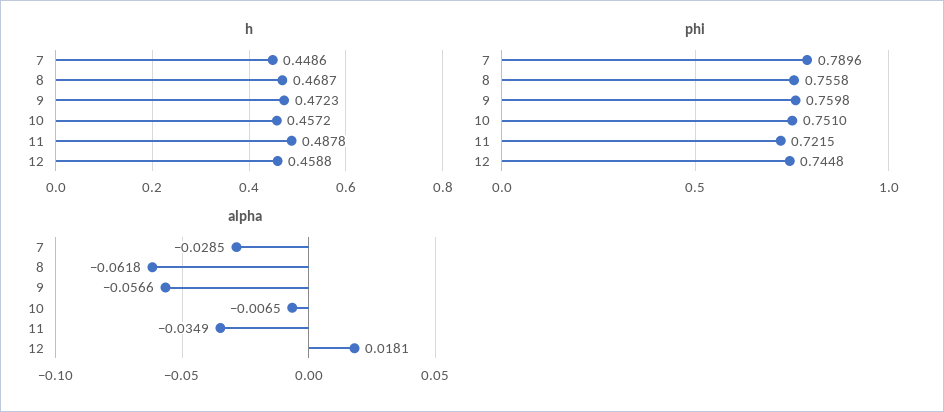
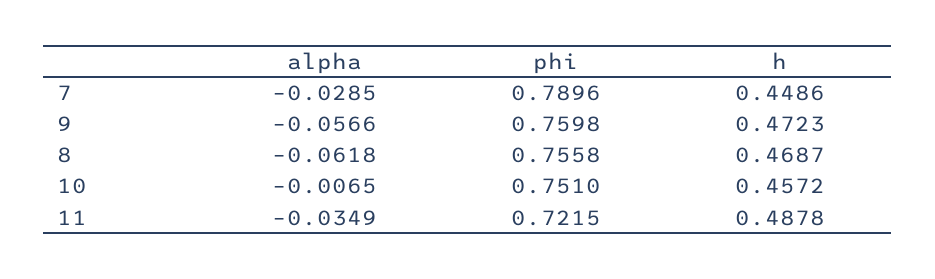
h, 12: 0.4588 -> none
phi, 12: 0.7448 -> none
alpha, 12: 0.0181 -> none

